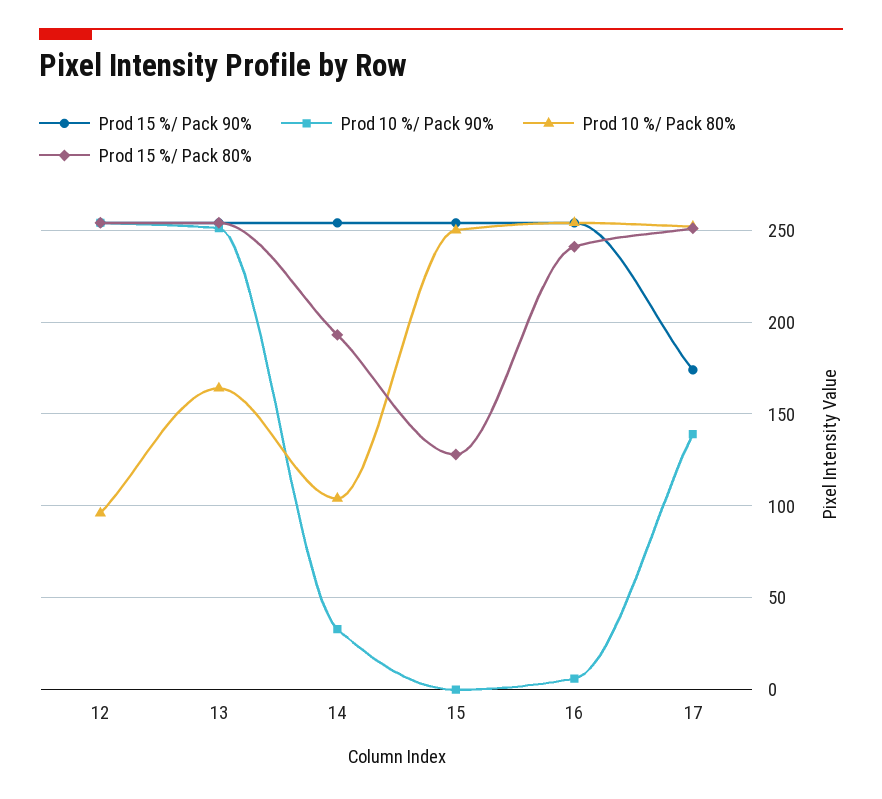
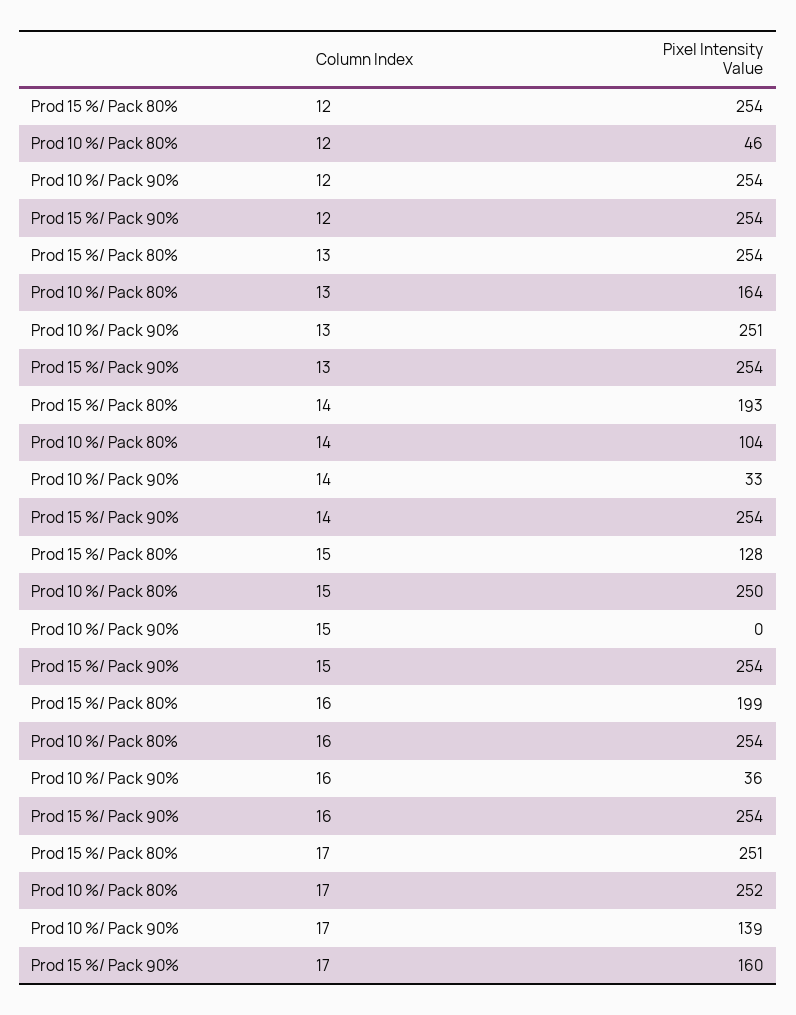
Prod 10 %/ Pack 80%, 12: 95 -> 46
Prod 10 %/ Pack 90%, 16: 5 -> 36
Prod 15 %/ Pack 80%, 16: 240 -> 199
Prod 15 %/ Pack 90%, 17: 175 -> 160

